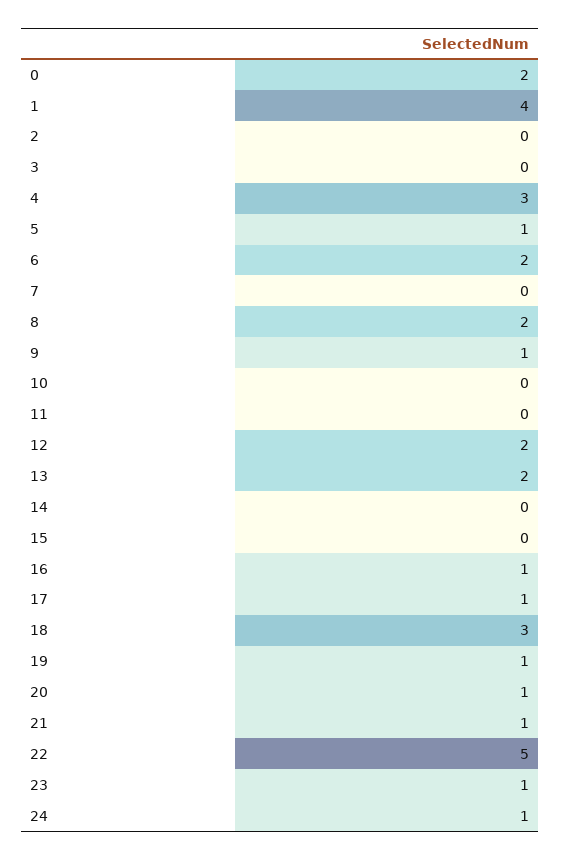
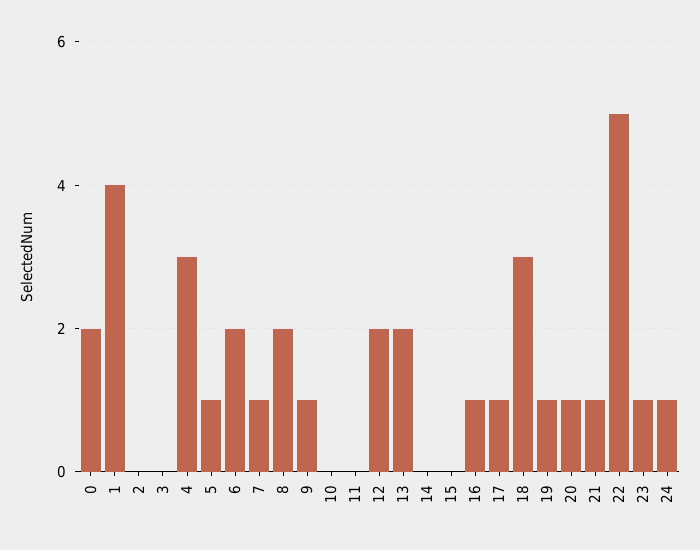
7: 0 -> 1

